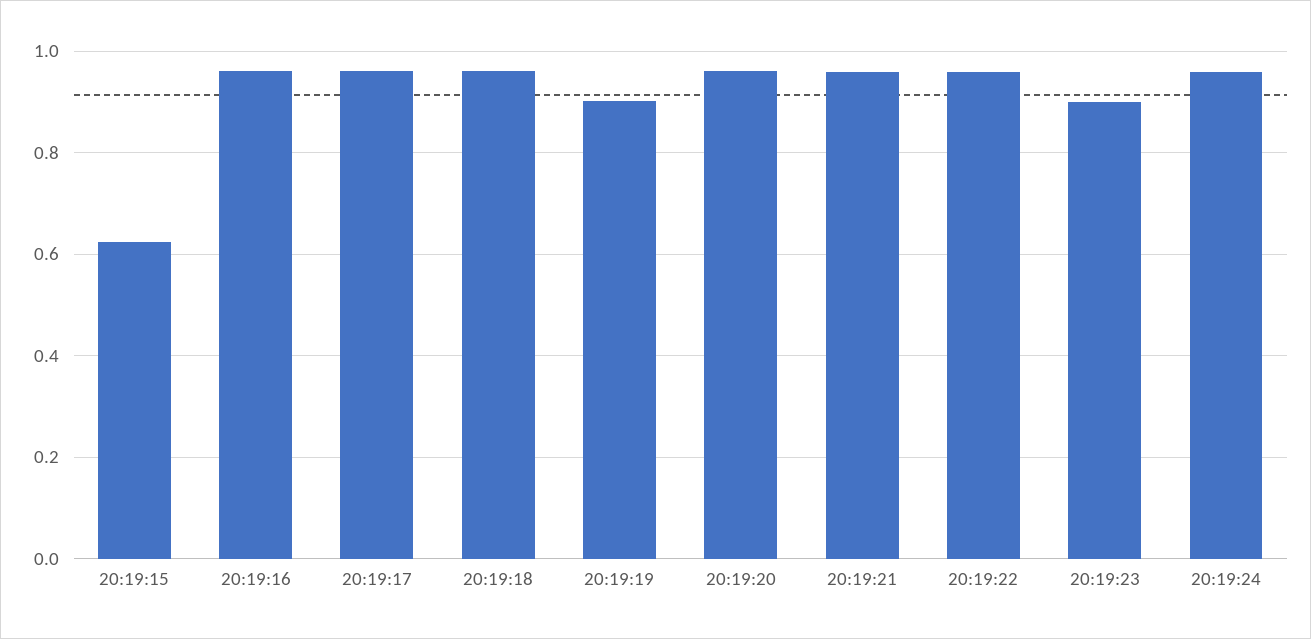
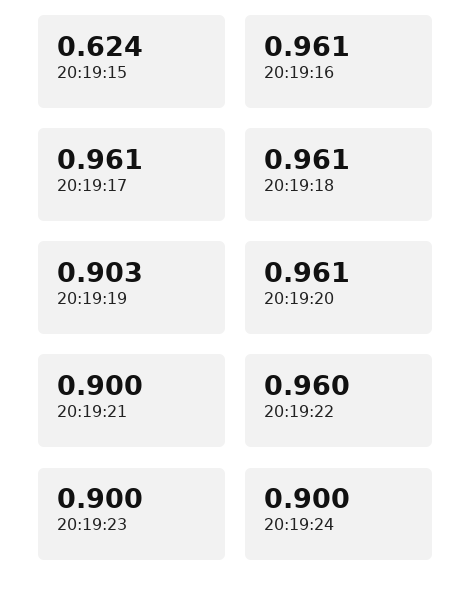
20:19:21: 0.96 -> 0.9
20:19:24: 0.96 -> 0.9

